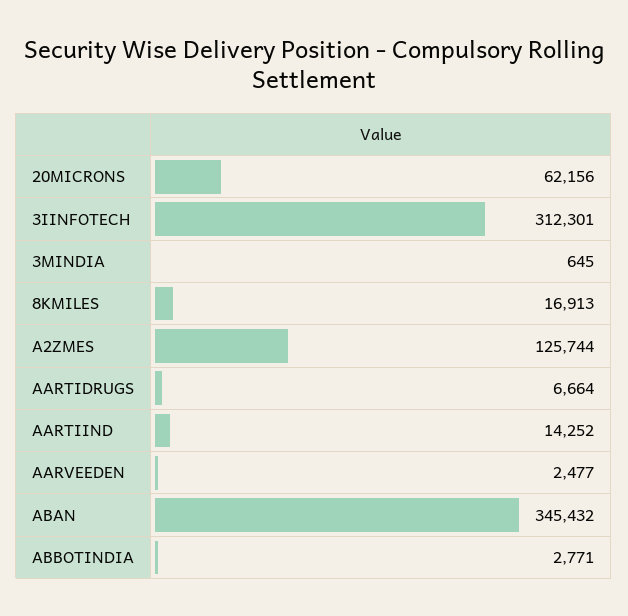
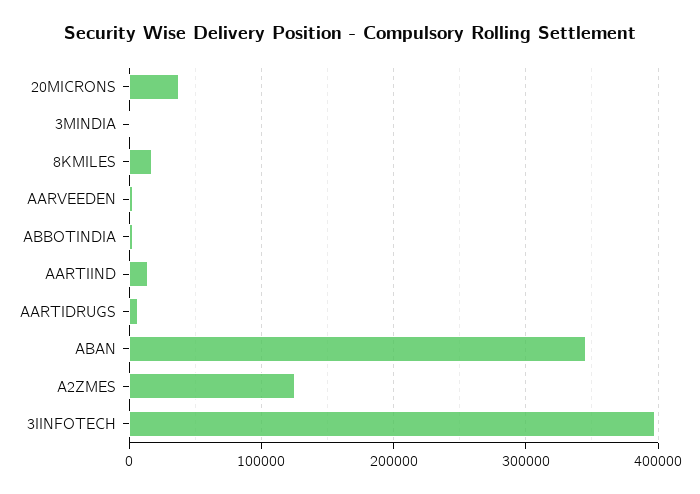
20MICRONS: 62156 -> 40000
3IINFOTECH: 312301 -> 400000

